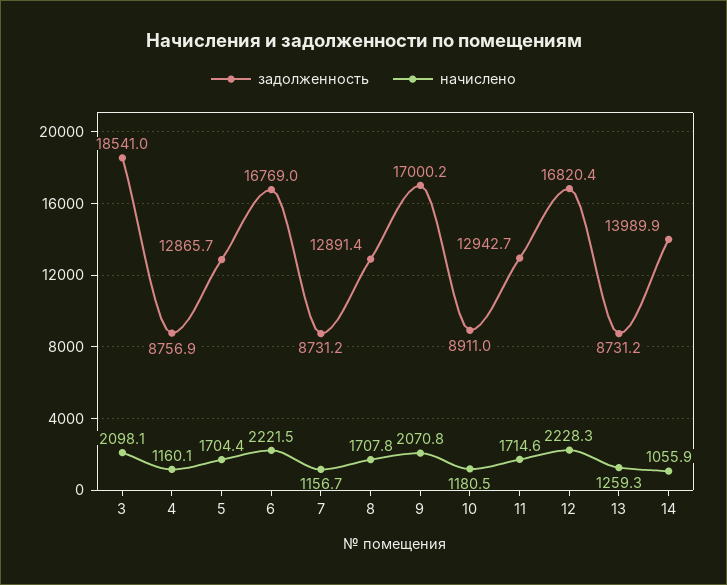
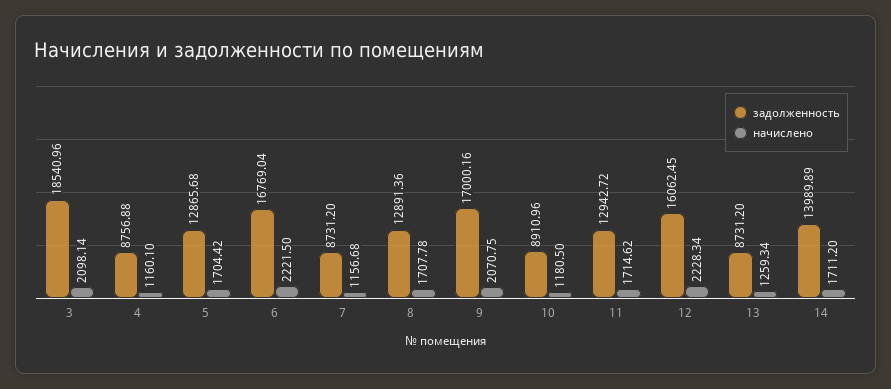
задолженность, 12: 16820.4 -> 16062.45
начислено, 14: 1055.9 -> 1711.2

